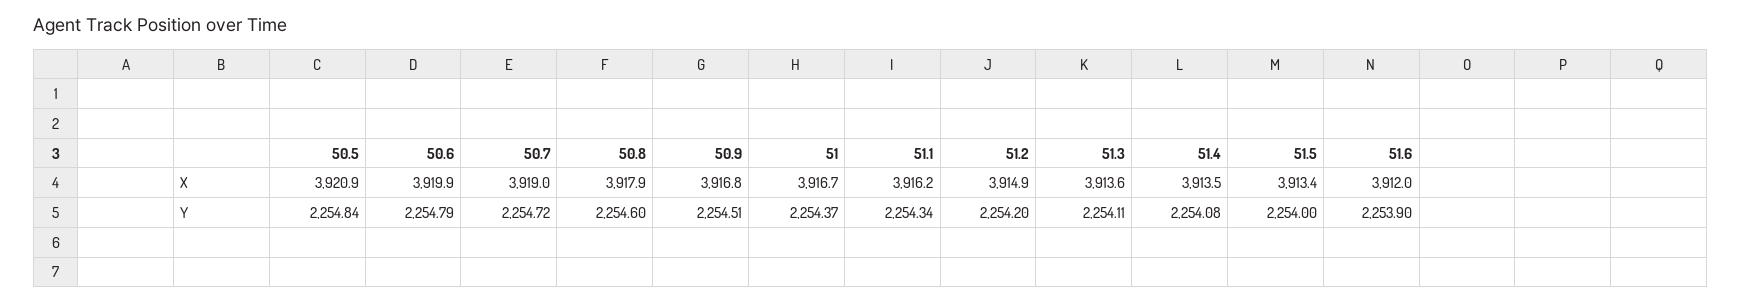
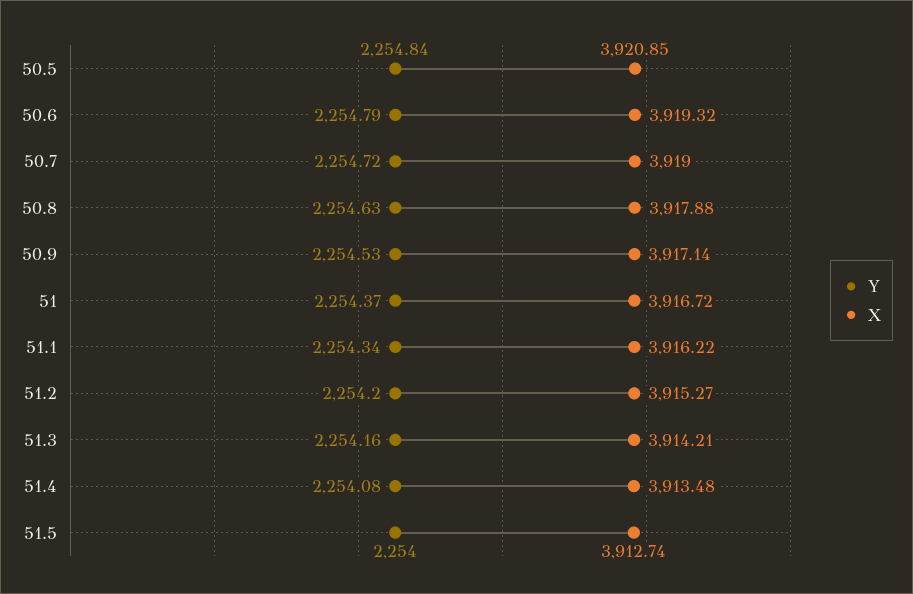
X, 50.6: 3919.9 -> 3919.32
X, 50.9: 3916.8 -> 3917.14
X, 51.2: 3914.9 -> 3915.27
X, 51.3: 3913.6 -> 3914.21
X, 51.5: 3913.4 -> 3912.74
X, 51.6: 3912 -> none
Y, 50.8: 2254.6 -> 2254.63
Y, 50.9: 2254.51 -> 2254.53
Y, 51.3: 2254.11 -> 2254.16
Y, 51.6: 2253.9 -> none

